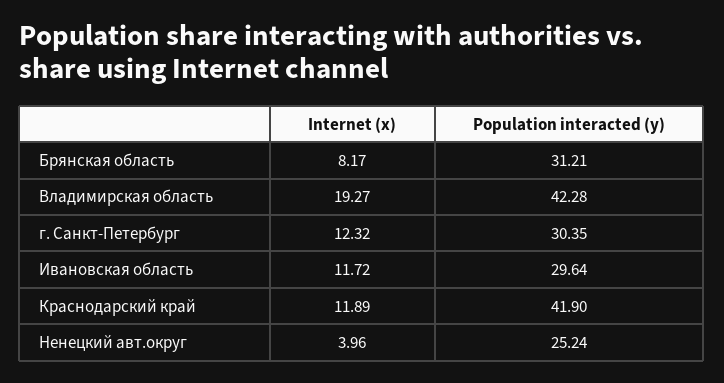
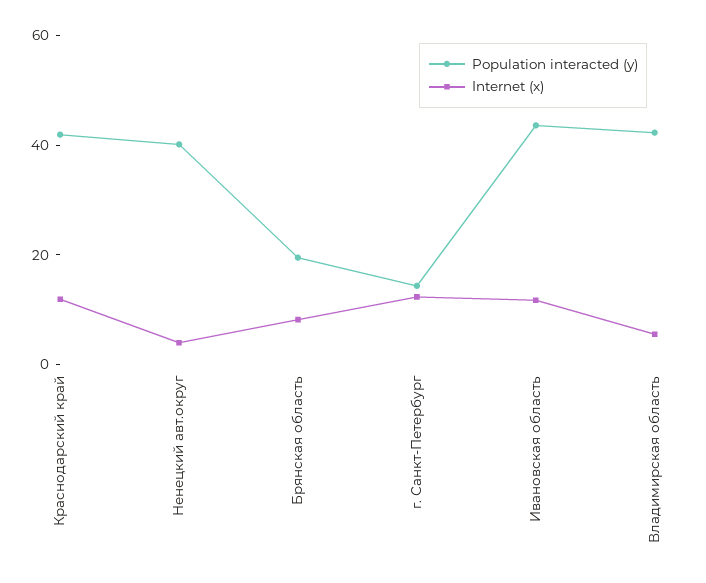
Population interacted (y), Брянская область: 31.21 -> 20
Internet (x), Владимирская область: 19.27 -> 5
Population interacted (y), г. Санкт-Петербург: 30.35 -> 15
Population interacted (y), Ивановская область: 29.64 -> 45
Population interacted (y), Ненецкий авт.округ: 25.24 -> 40

